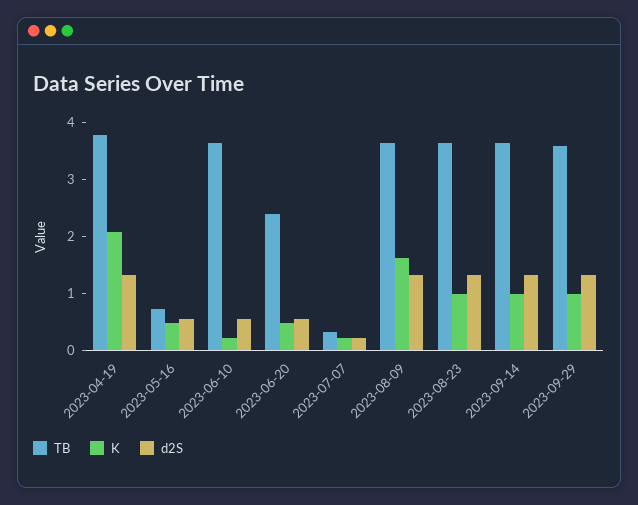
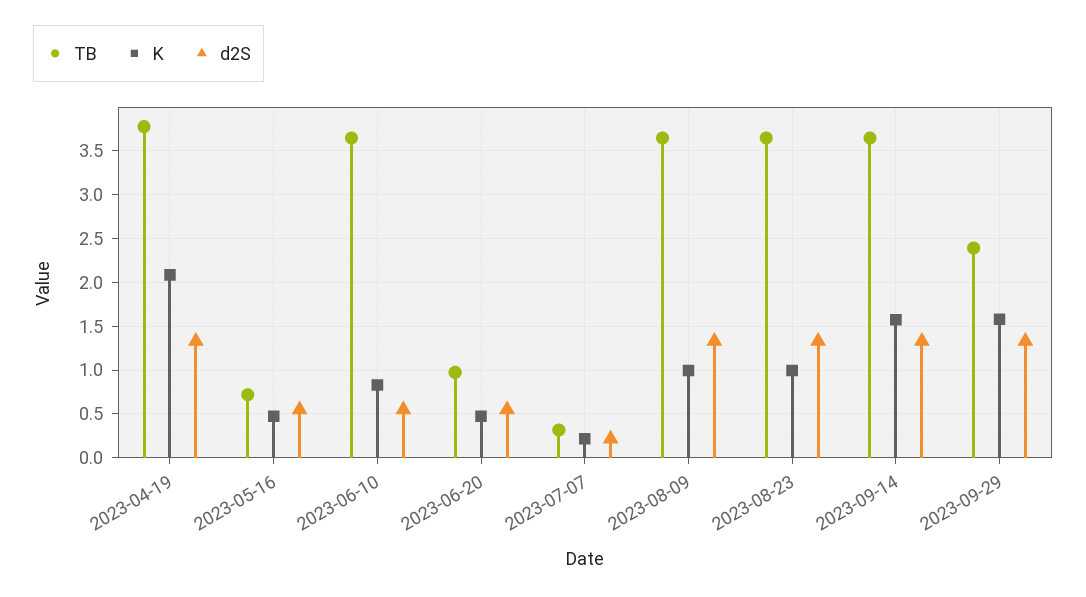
K, 2023-06-10: 0.2 -> 0.8
TB, 2023-06-20: 2.4 -> 1
K, 2023-08-09: 1.6 -> 1
K, 2023-09-14: 1 -> 1.6
TB, 2023-09-29: 3.6 -> 2.4
K, 2023-09-29: 1 -> 1.6

